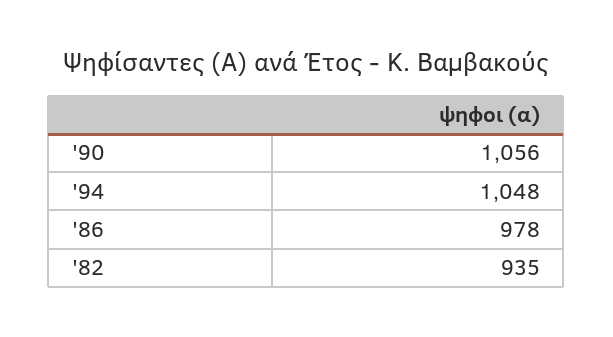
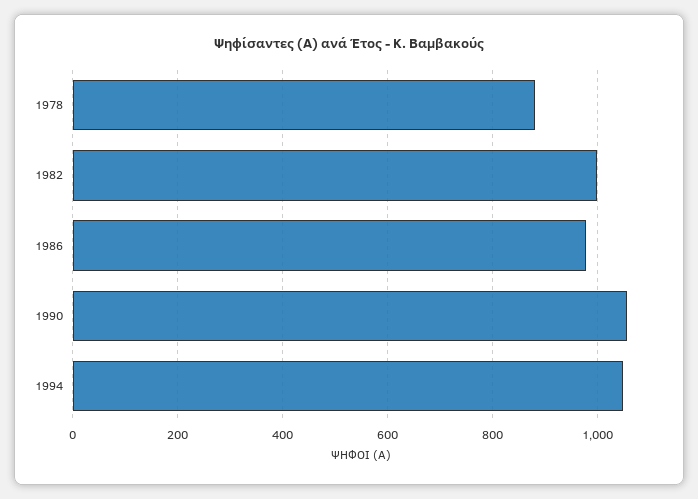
'82: 935 -> 1000
1978: none -> 880

